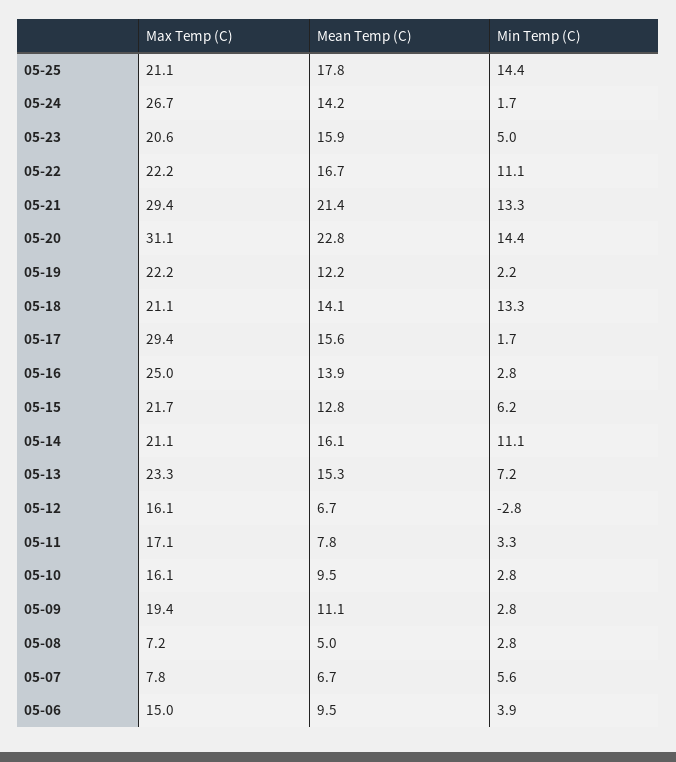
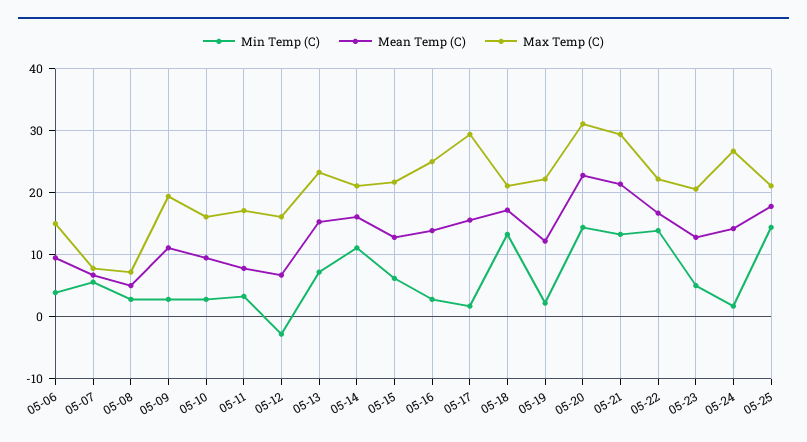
Mean Temp (C), 05-23: 15.9 -> 13
Min Temp (C), 05-22: 11.1 -> 14
Mean Temp (C), 05-18: 14.1 -> 17

